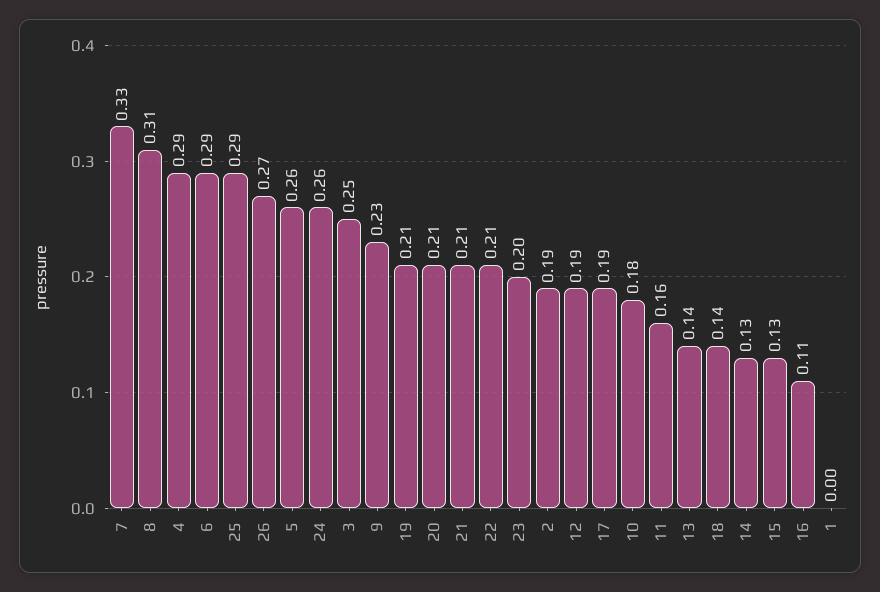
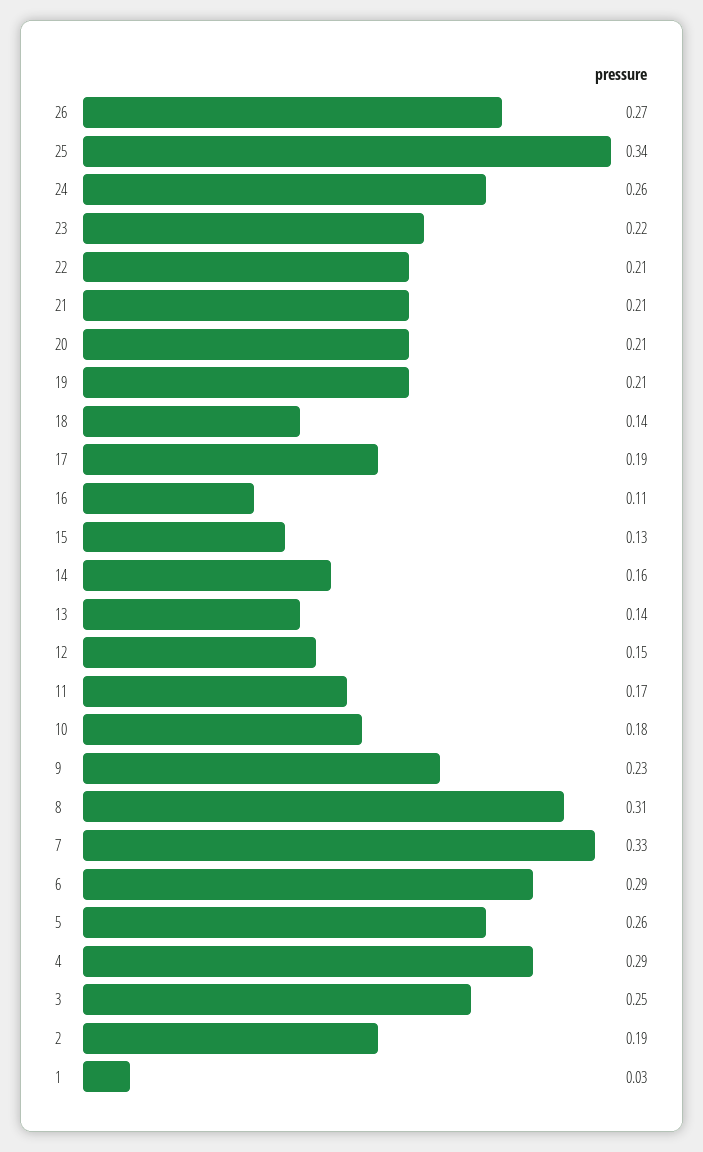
25: 0.29 -> 0.34
23: 0.2 -> 0.22
12: 0.19 -> 0.15
11: 0.16 -> 0.17
14: 0.13 -> 0.16
1: 0 -> 0.03

